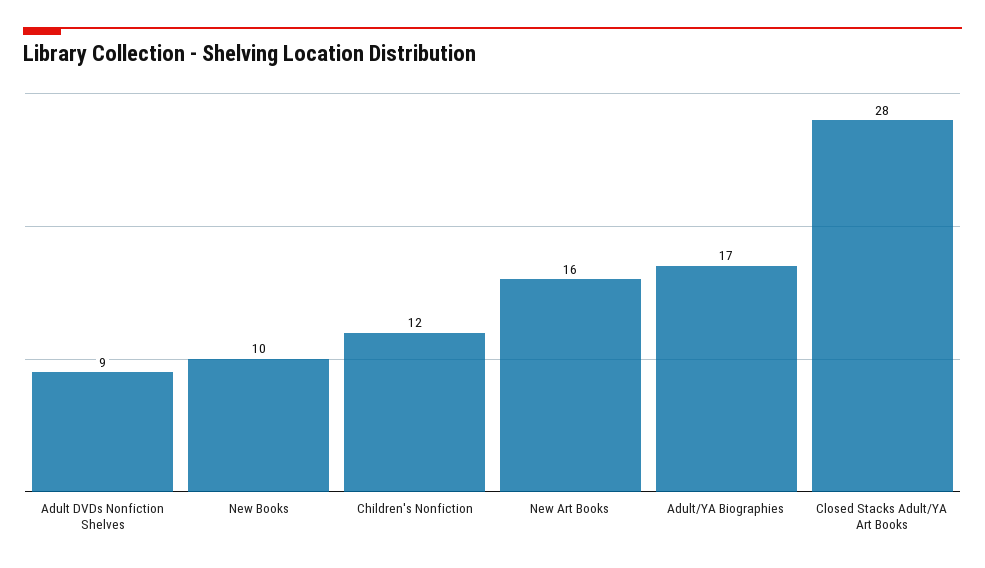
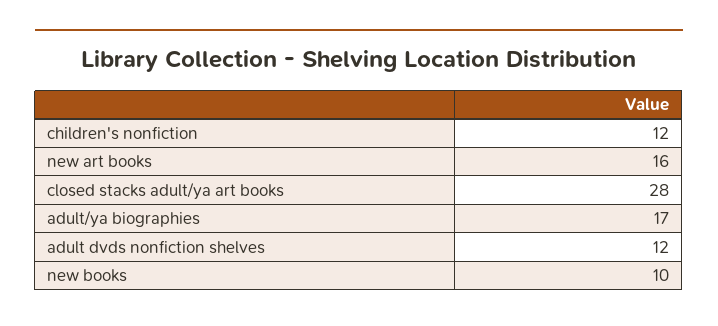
Adult DVDs Nonfiction Shelves: 9 -> 12

